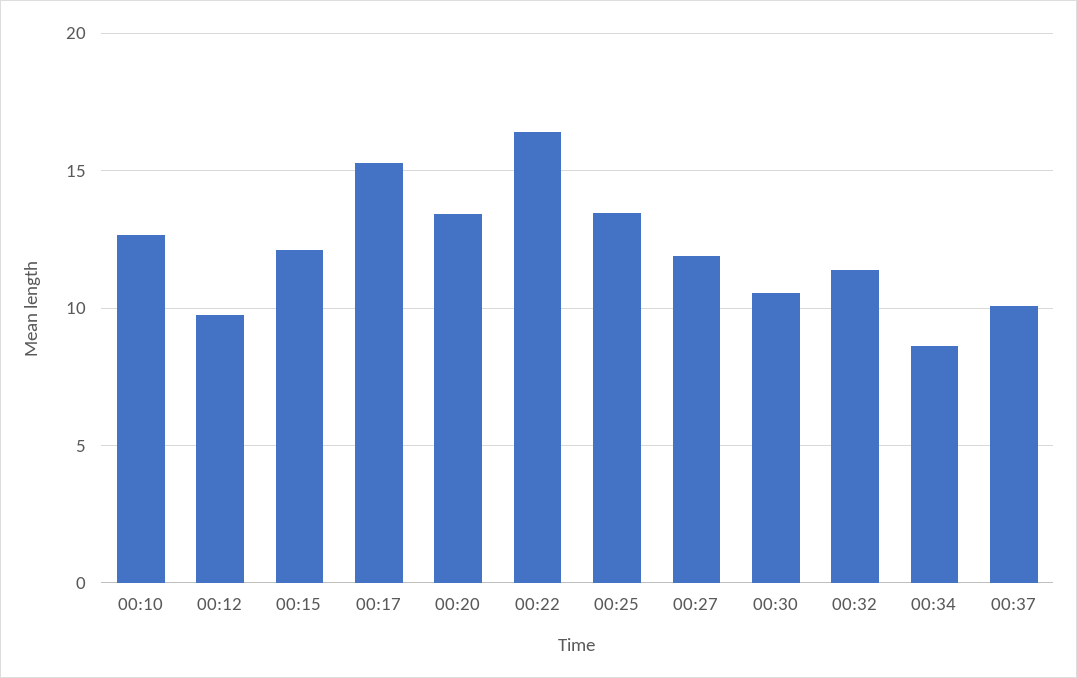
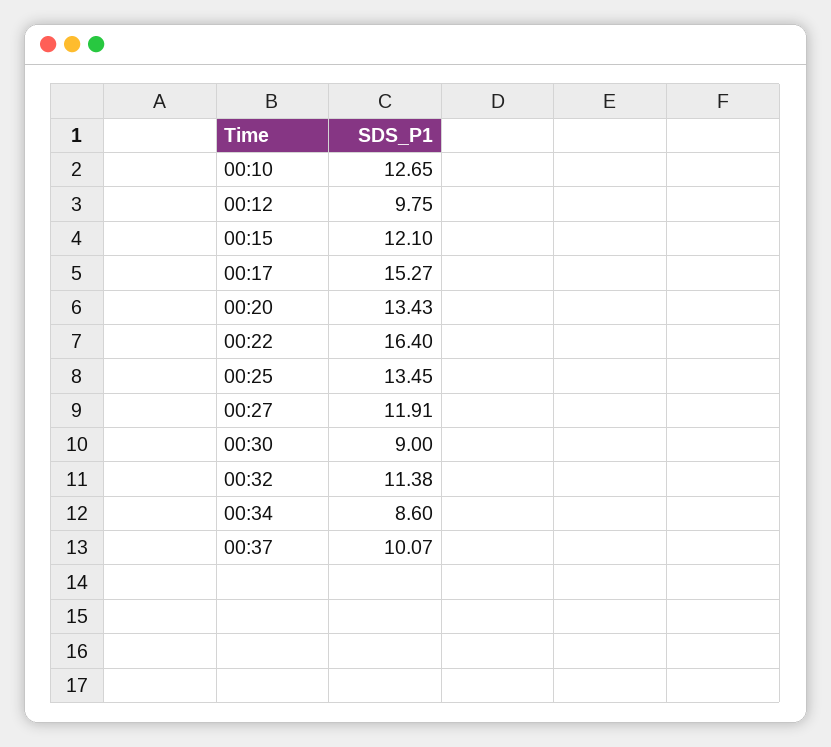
00:30: 10.5 -> 9

